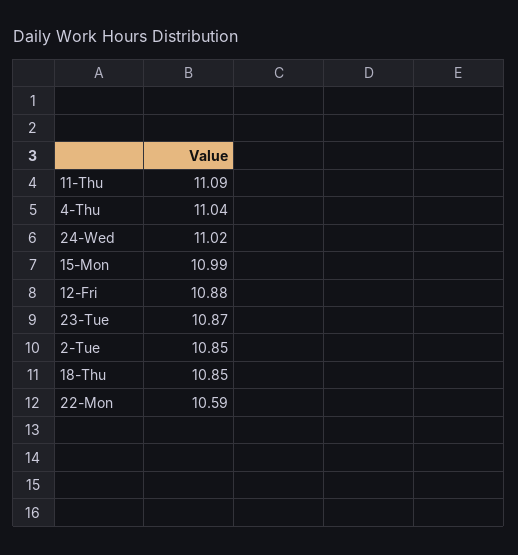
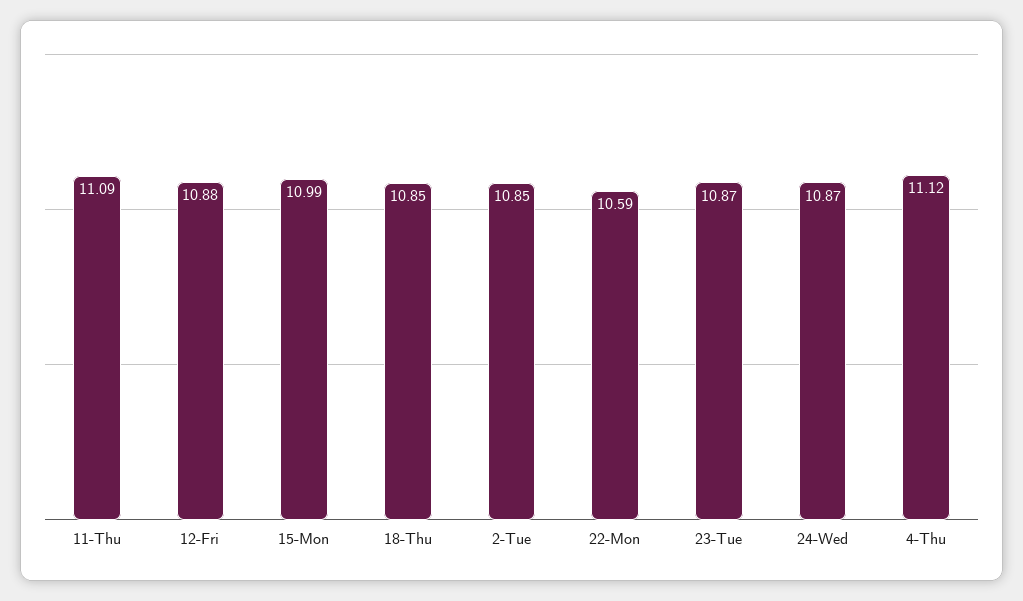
4-Thu: 11.04 -> 11.12
24-Wed: 11.02 -> 10.87

